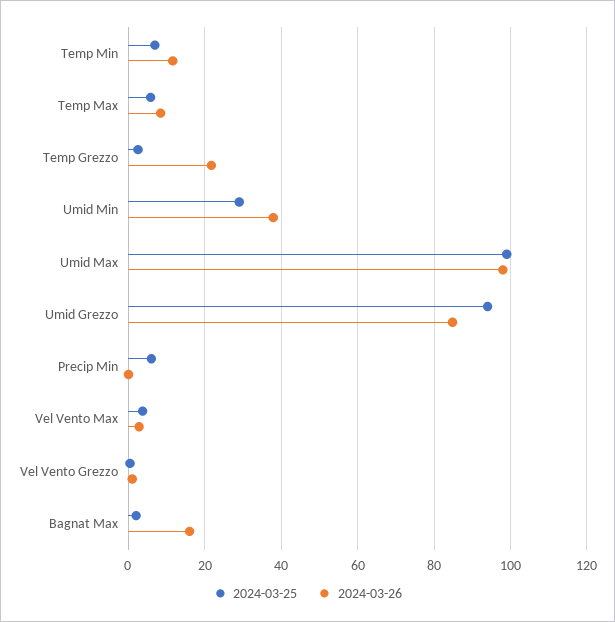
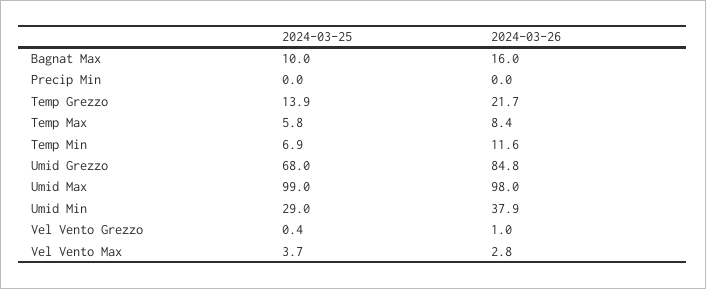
2024-03-25, Temp Grezzo: 2 -> 13.9
2024-03-25, Umid Grezzo: 94 -> 68
2024-03-25, Precip Min: 6 -> 0
2024-03-25, Bagnat Max: 2 -> 10

